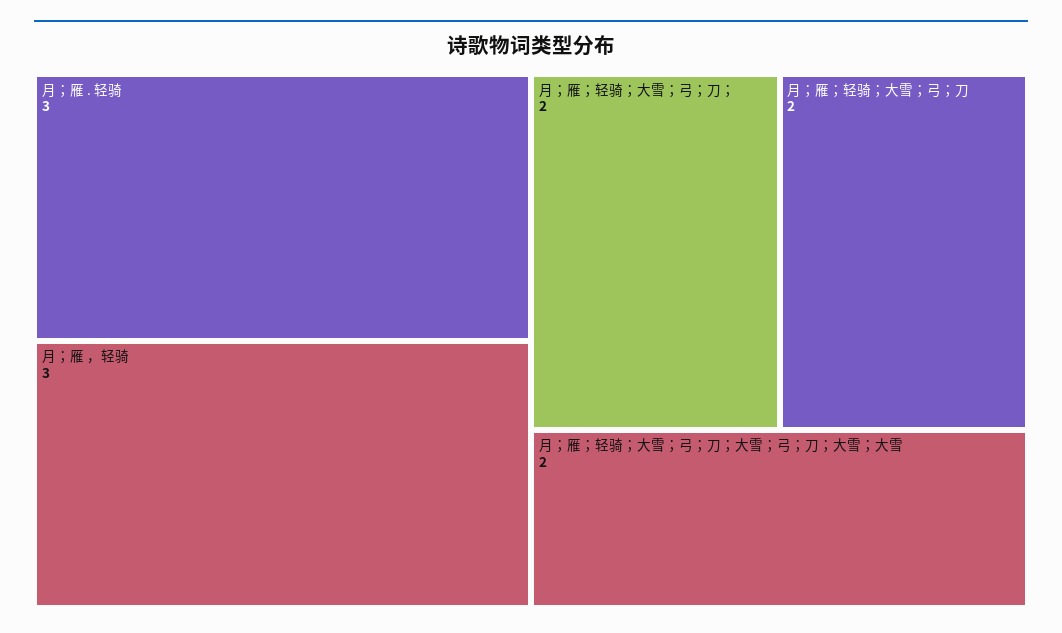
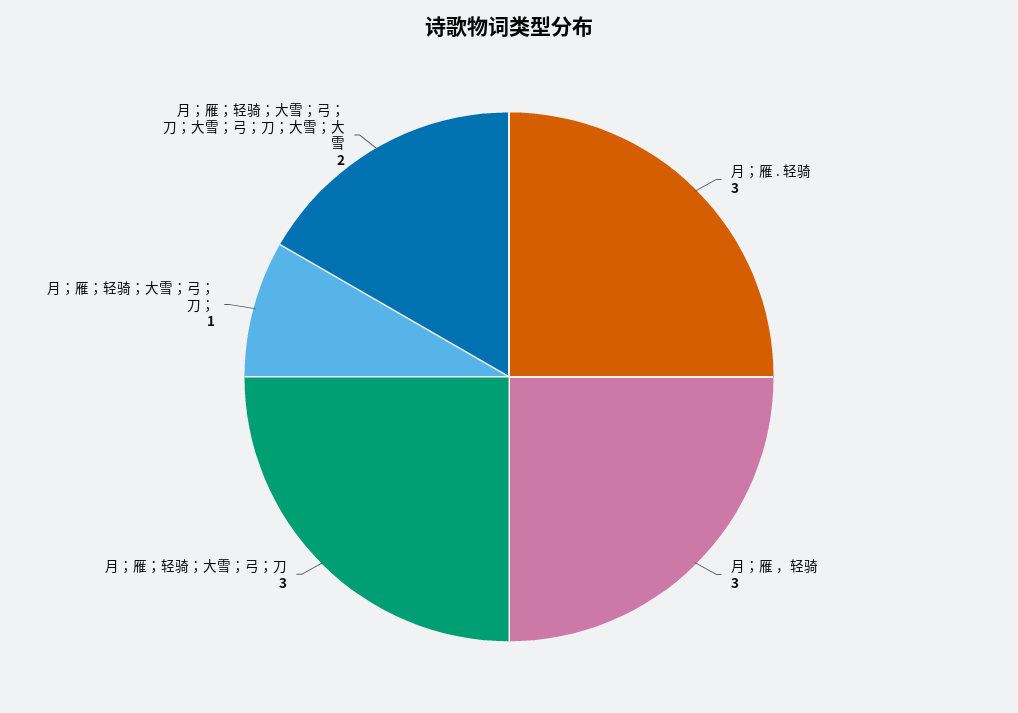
月；雁；轻骑；大雪；弓；刀；: 2 -> 1
月；雁；轻骑；大雪；弓；刀: 2 -> 3

